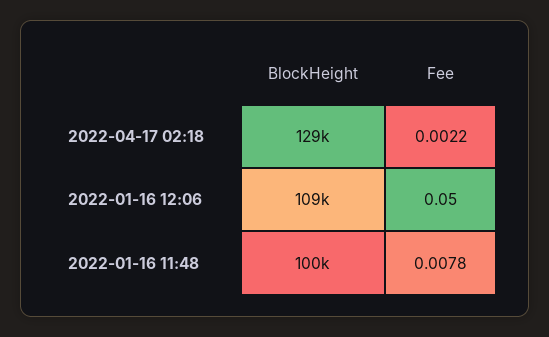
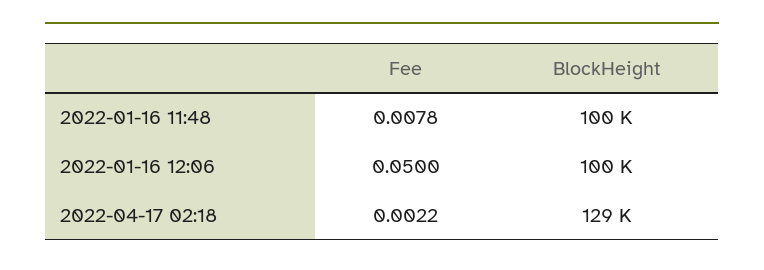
BlockHeight, 2022-01-16 12:06: 109000 -> 100000

